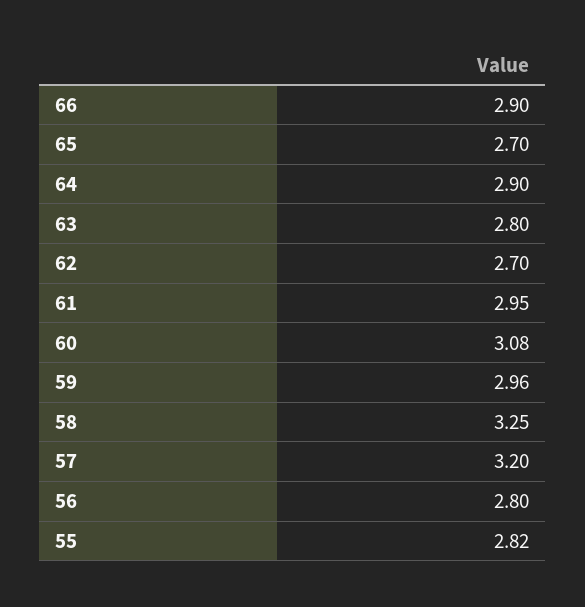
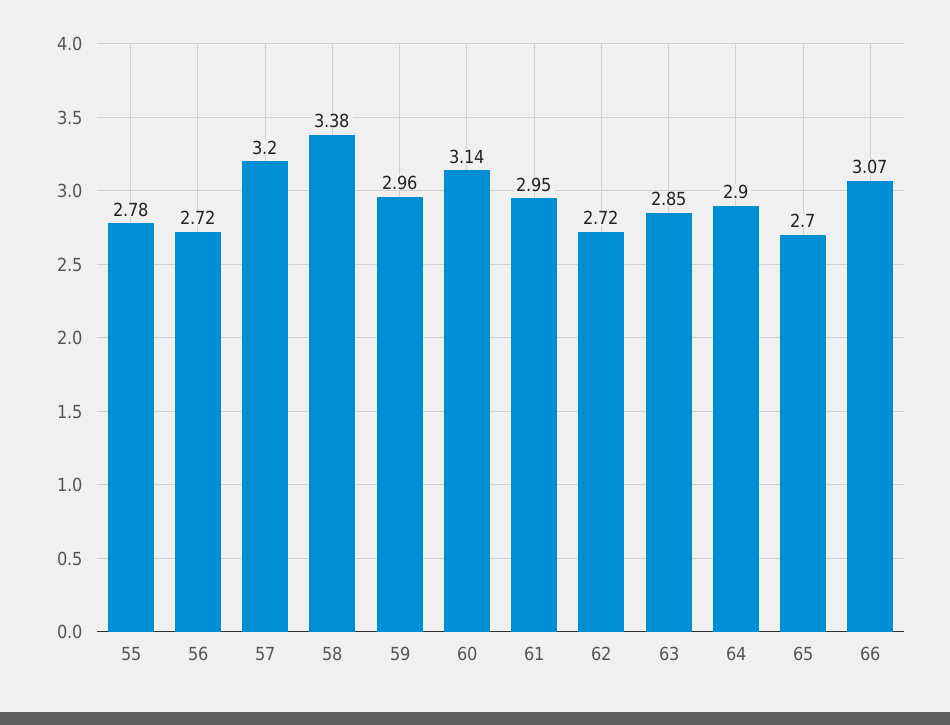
66: 2.9 -> 3.07
63: 2.8 -> 2.85
62: 2.7 -> 2.72
60: 3.08 -> 3.14
58: 3.25 -> 3.38
56: 2.8 -> 2.72
55: 2.82 -> 2.78

